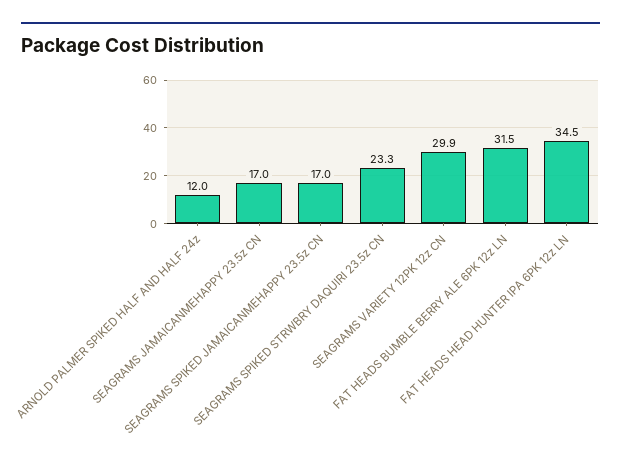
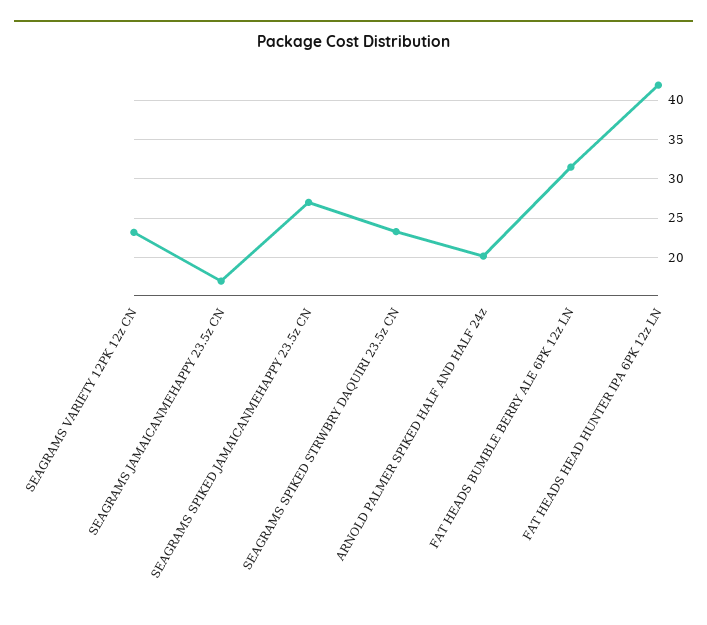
ARNOLD PALMER SPIKED HALF AND HALF 24z: 12 -> 20
SEAGRAMS SPIKED JAMAICANMEHAPPY 23.5z CN: 17 -> 27
SEAGRAMS VARIETY 12PK 12z CN: 29.9 -> 23
FAT HEADS HEAD HUNTER IPA 6PK 12z LN: 34.5 -> 42

